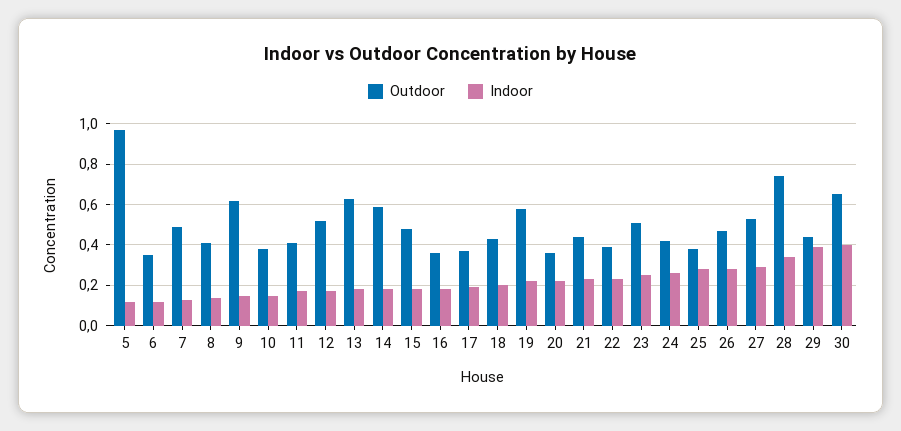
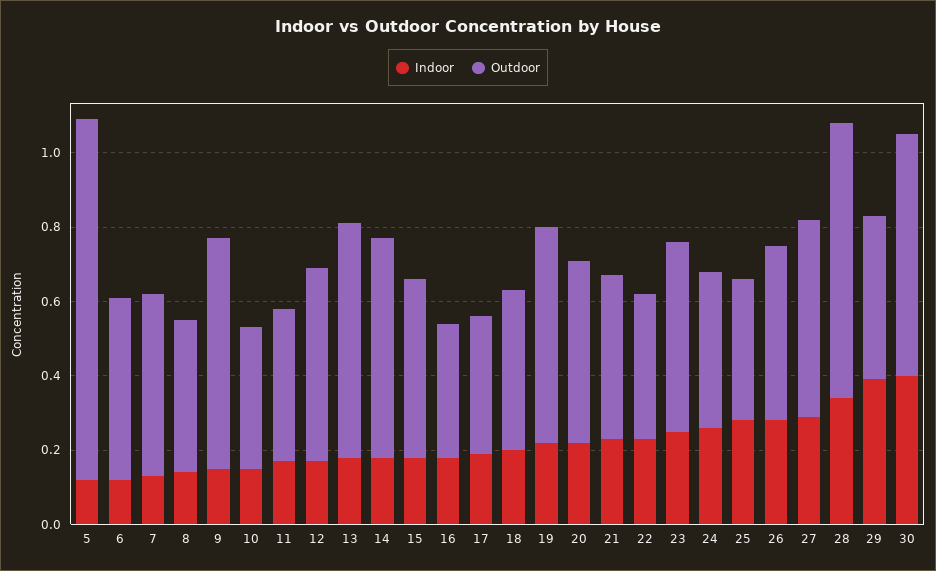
Outdoor, 6: 0.35 -> 0.5
Outdoor, 20: 0.35 -> 0.5

